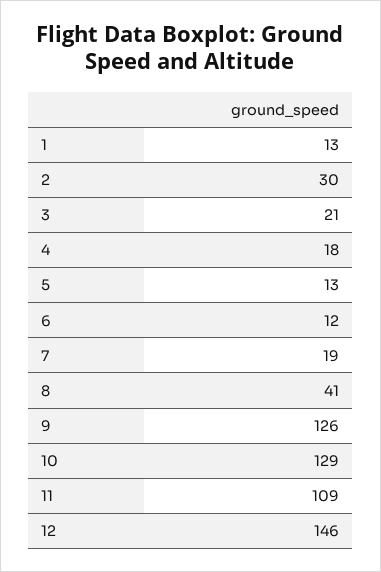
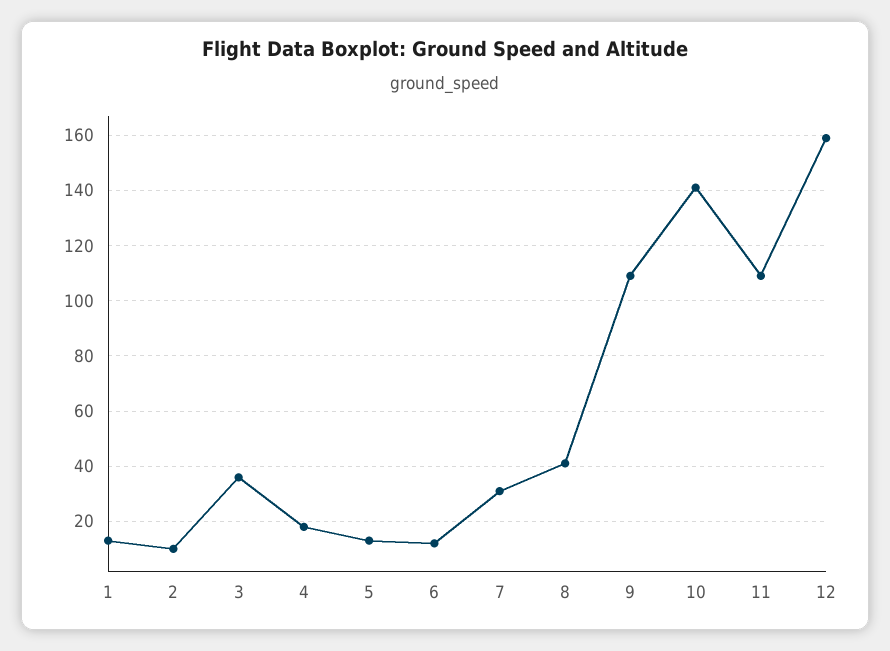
2: 30 -> 10
3: 21 -> 35
7: 19 -> 30
9: 126 -> 110
10: 129 -> 140
12: 146 -> 160

